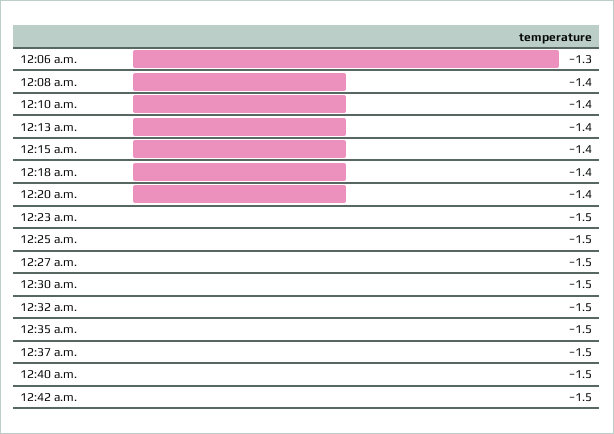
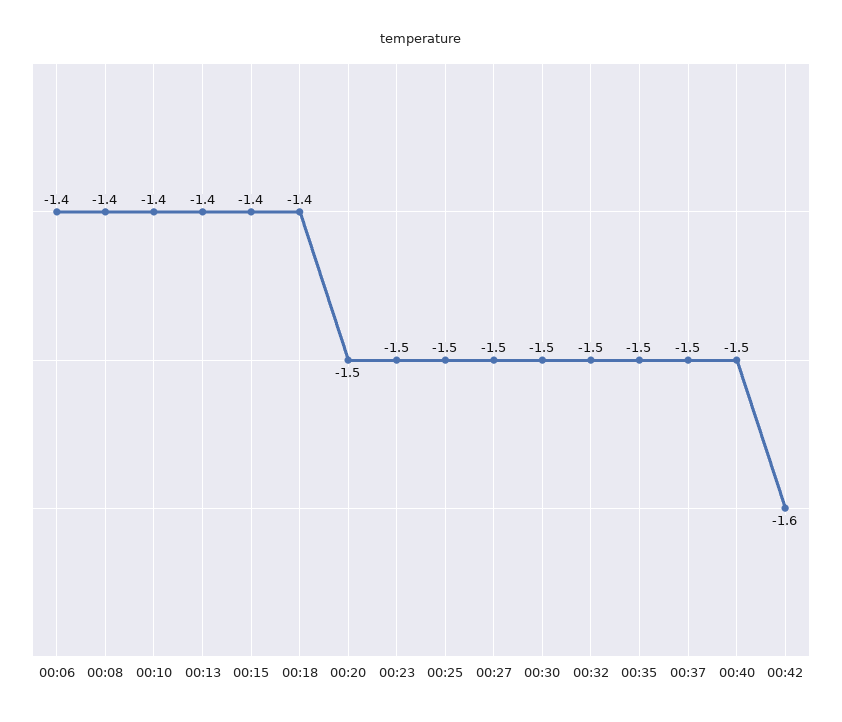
12:06 a.m.: -1.3 -> -1.4
12:20 a.m.: -1.4 -> -1.5
12:42 a.m.: -1.5 -> -1.6

